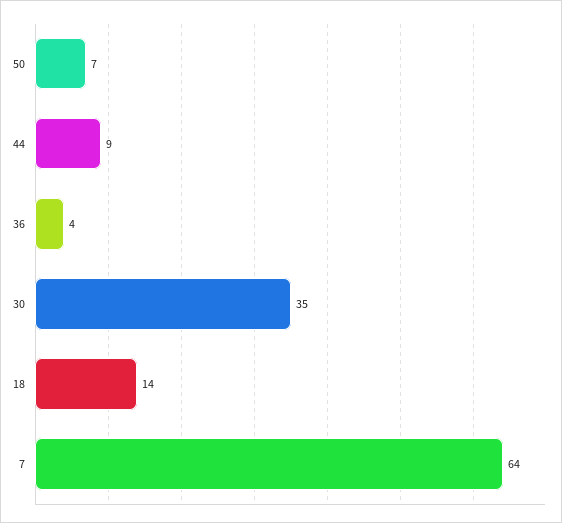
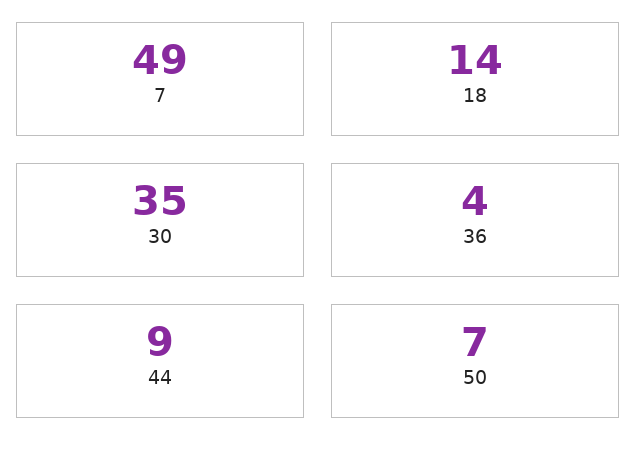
7: 64 -> 49

